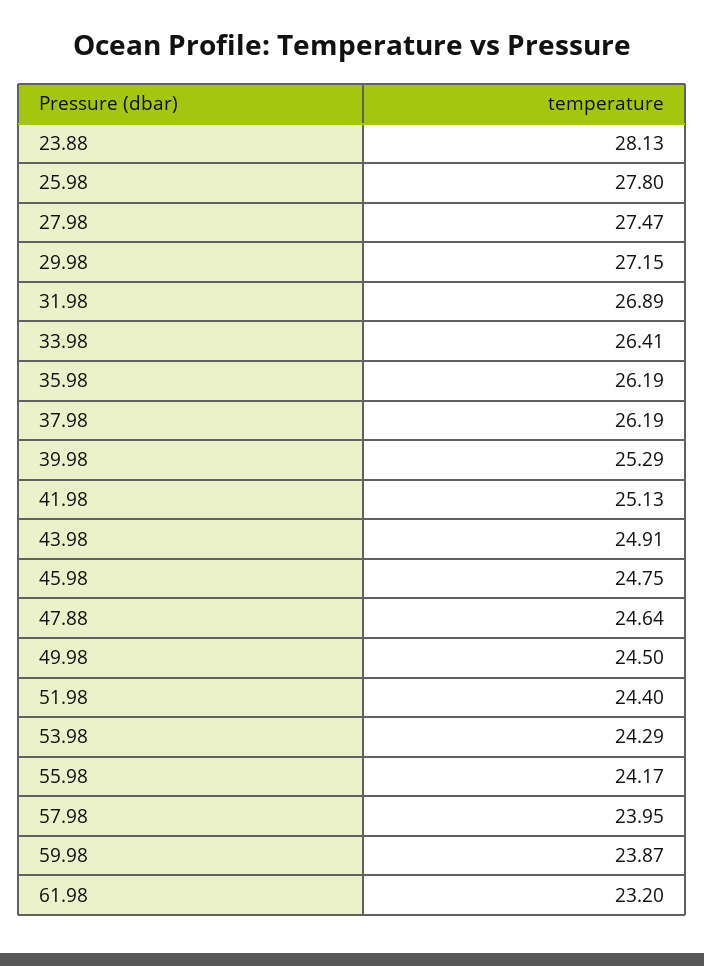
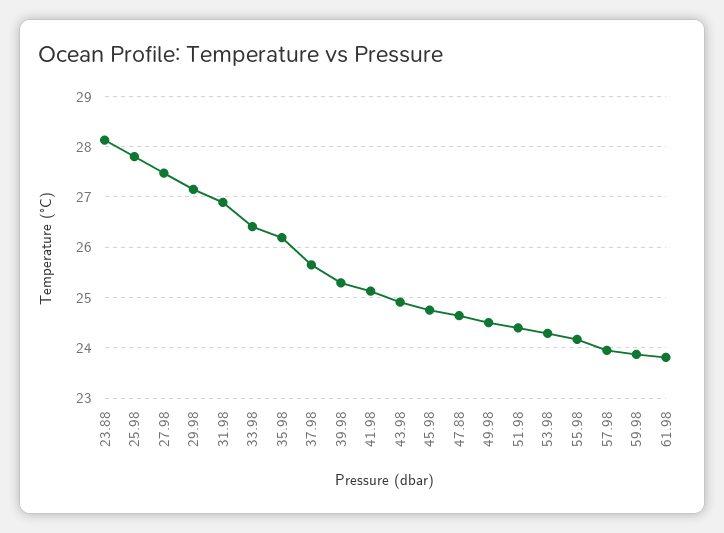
37.98: 26.19 -> 25.6
61.98: 23.2 -> 23.8

